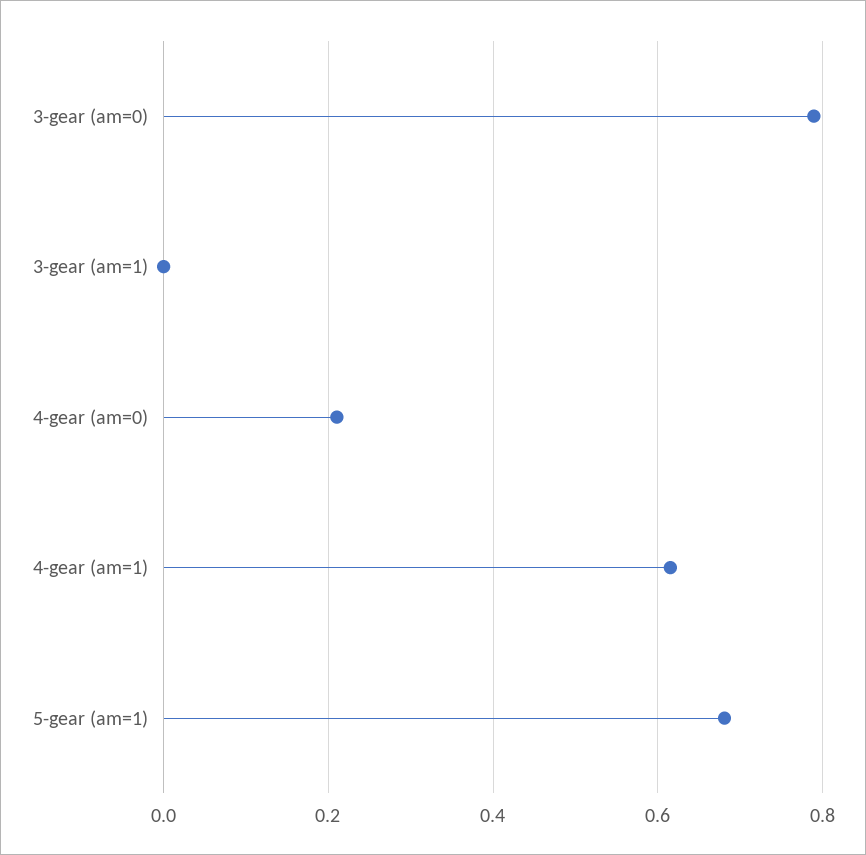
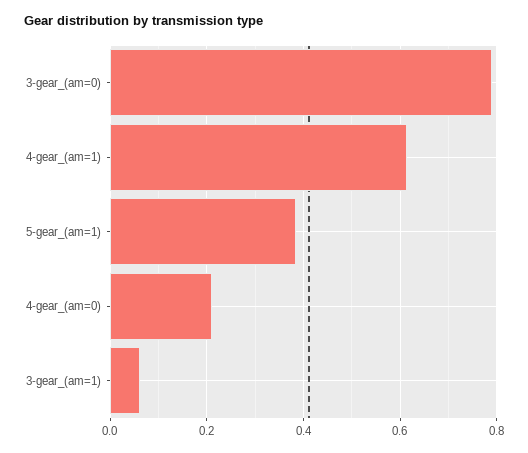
3-gear (am=1): 0 -> 0.06
5-gear (am=1): 0.68 -> 0.38

